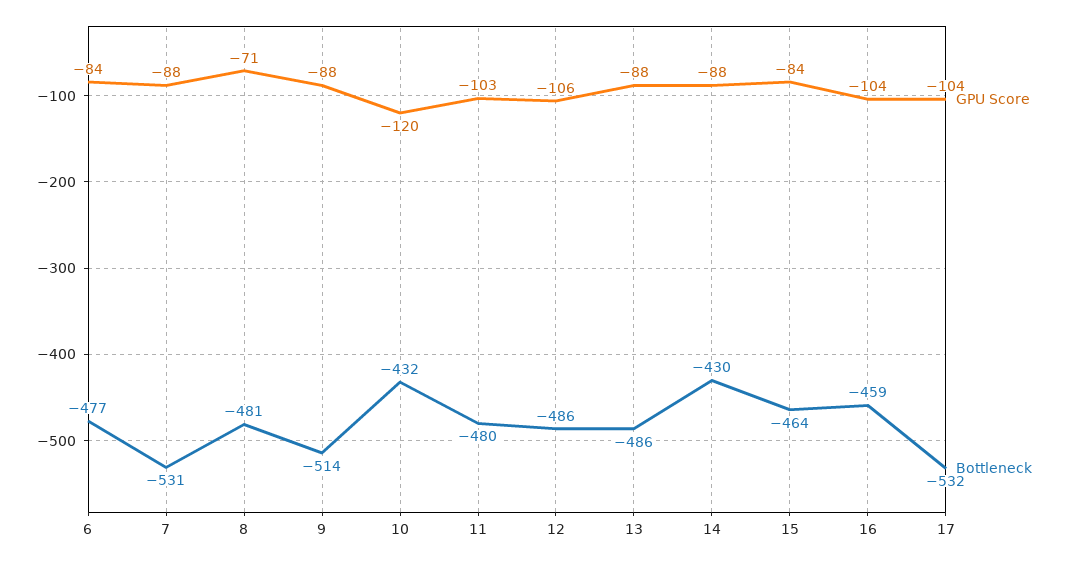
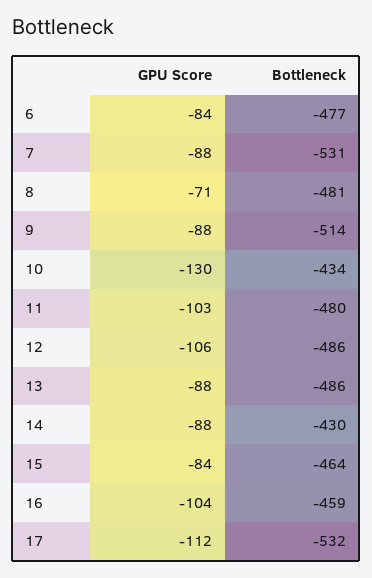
GPU Score, 10: -120 -> -130
Bottleneck, 10: -432 -> -434
GPU Score, 17: -104 -> -112

